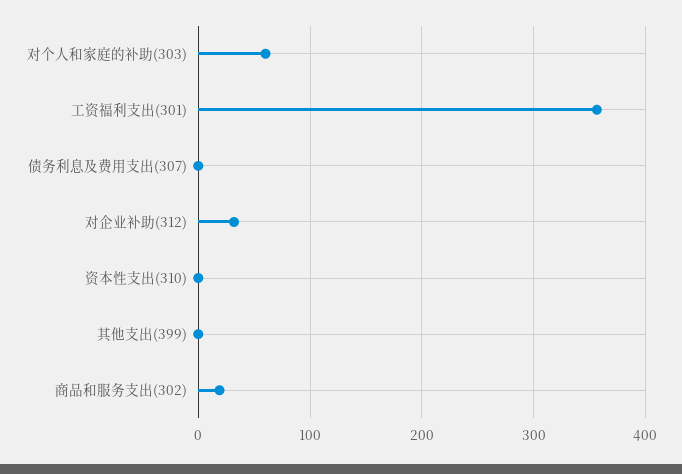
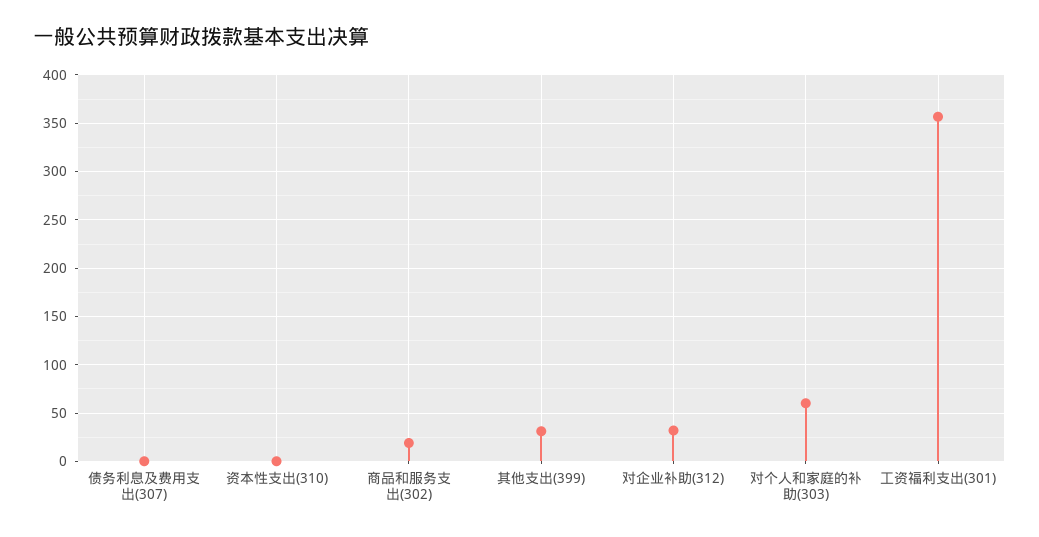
其他支出(399): 0 -> 30

